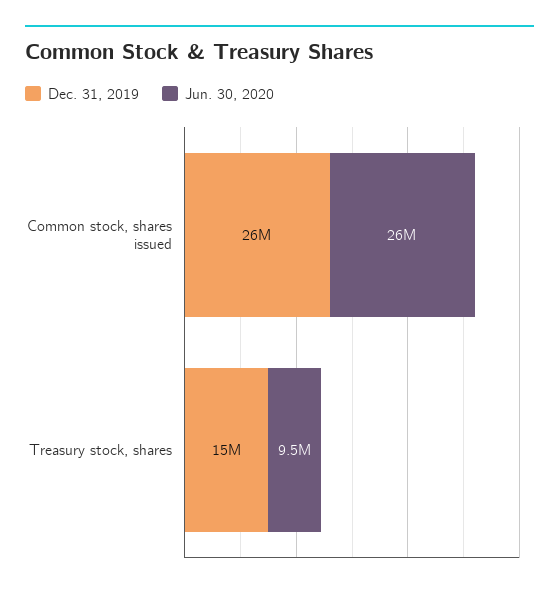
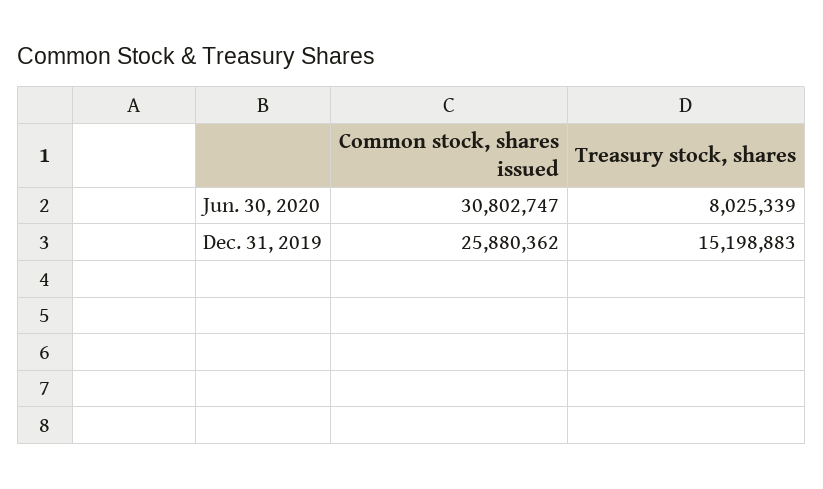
Jun. 30, 2020, Common stock, shares issued: 26000000 -> 30802747
Jun. 30, 2020, Treasury stock, shares: 9500000 -> 8025339

